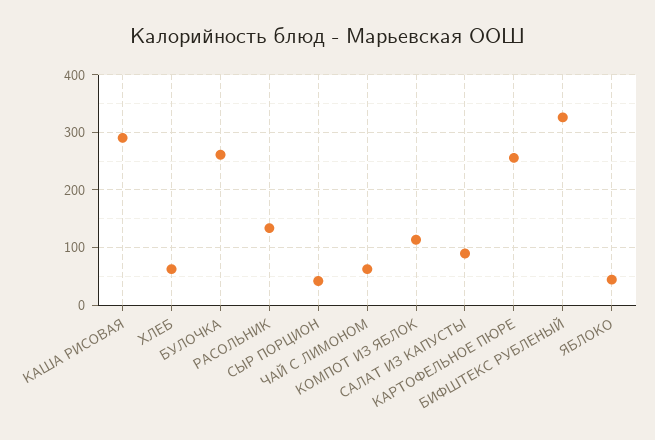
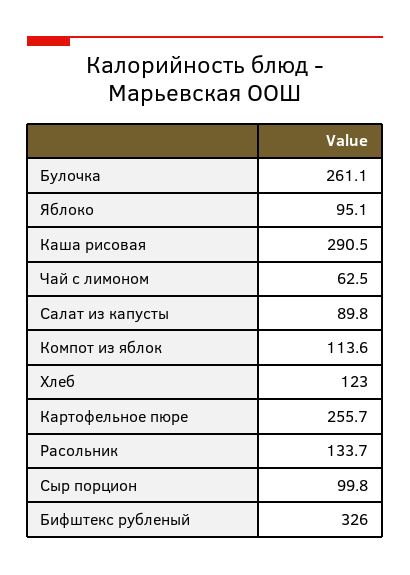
ХЛЕБ: 60 -> 123
СЫР ПОРЦИОН: 40 -> 99.8
ЯБЛОКО: 40 -> 95.1

